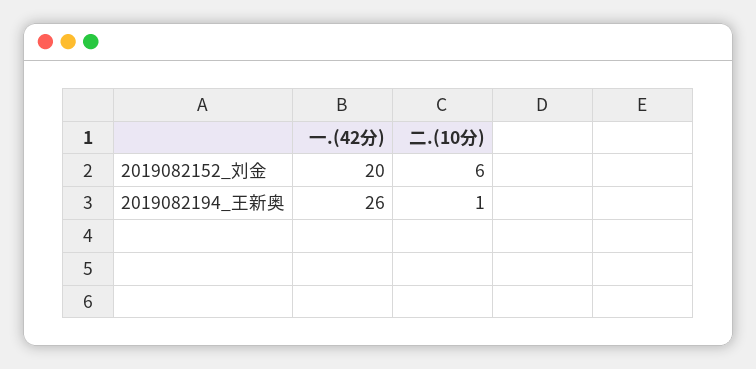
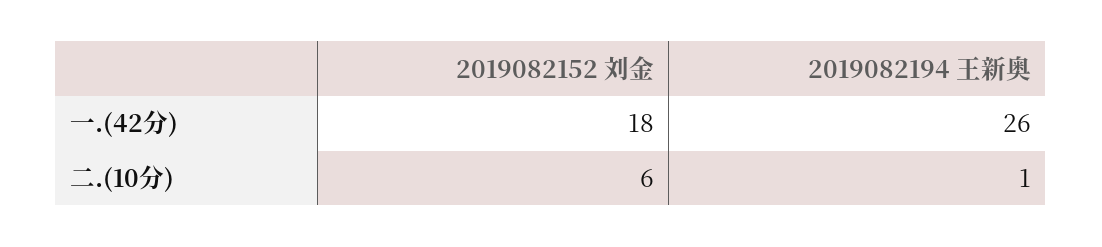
一.(42分), 2019082152_刘金: 20 -> 18

